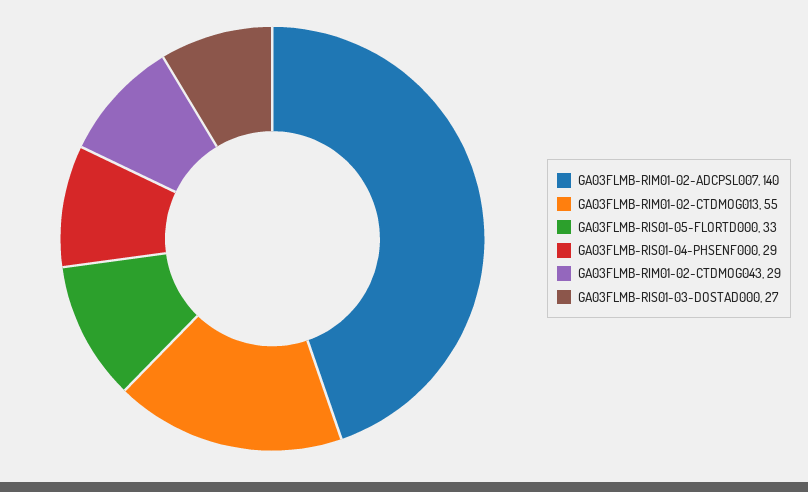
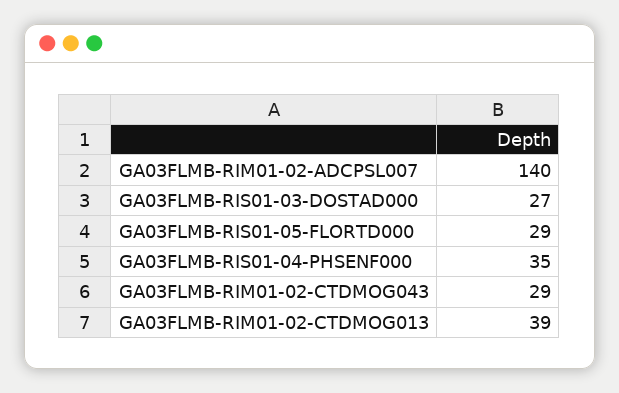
GA03FLMB-RIM01-02-CTDMOG013: 55 -> 39
GA03FLMB-RIS01-05-FLORTD000: 33 -> 29
GA03FLMB-RIS01-04-PHSENF000: 29 -> 35

